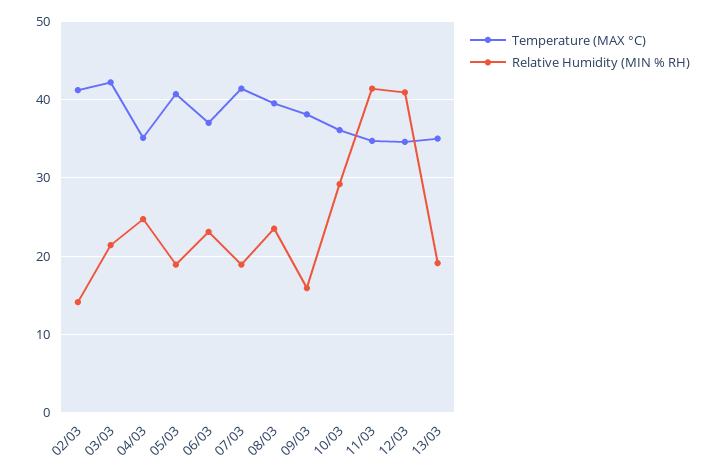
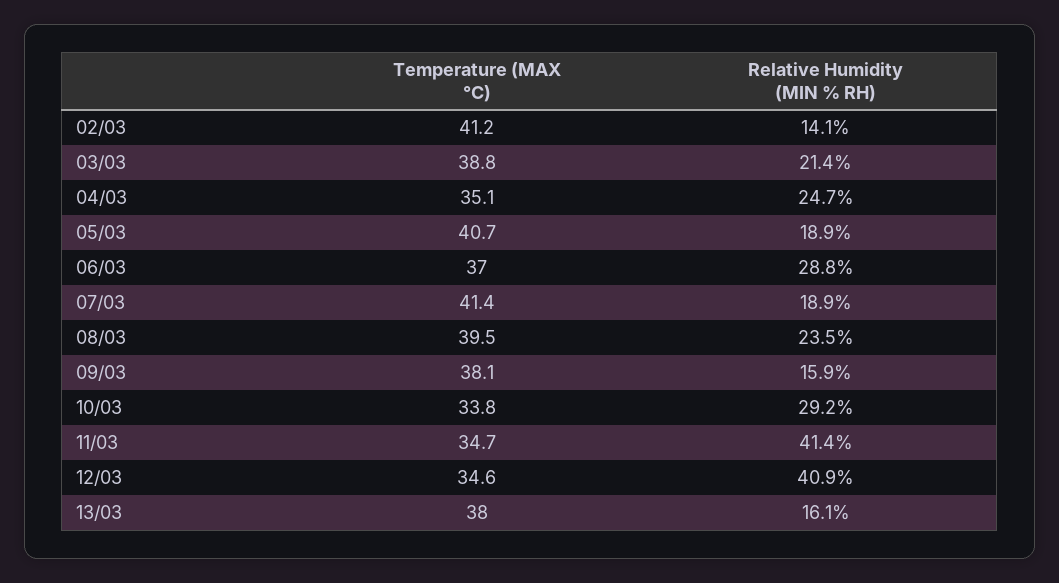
Temperature (MAX °C), 03/03: 42 -> 38.8
Relative Humidity (MIN % RH), 06/03: 23 -> 28.8
Temperature (MAX °C), 10/03: 36 -> 33.8
Temperature (MAX °C), 13/03: 35 -> 38
Relative Humidity (MIN % RH), 13/03: 19 -> 16.1

